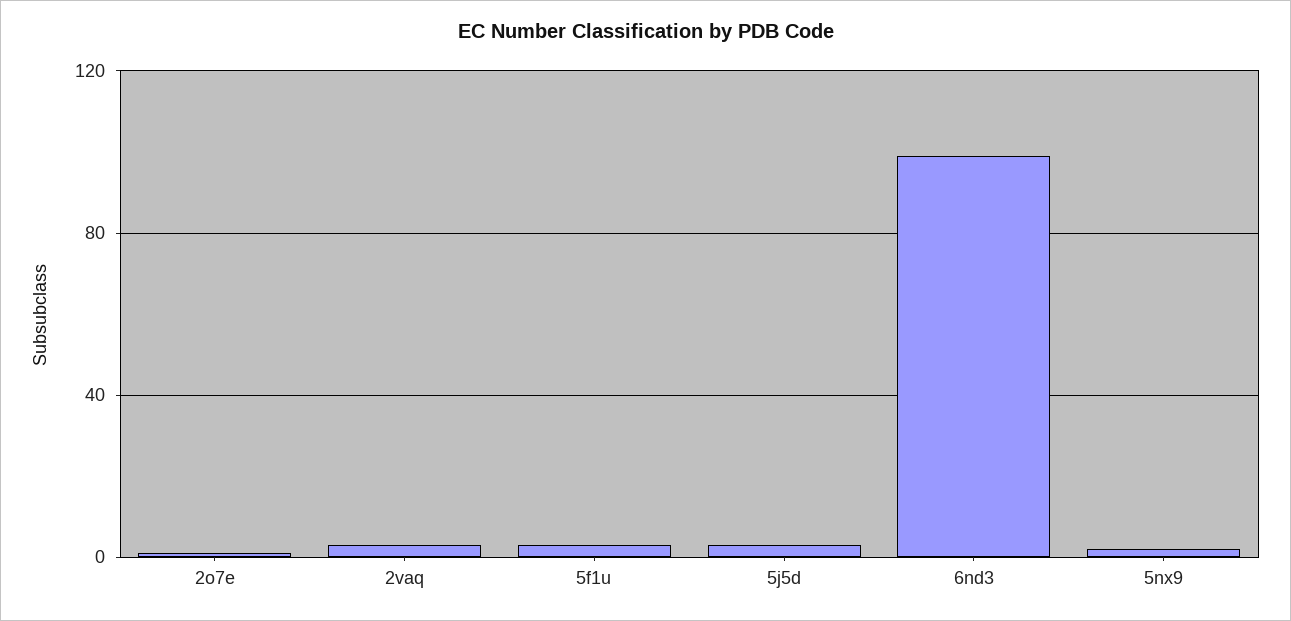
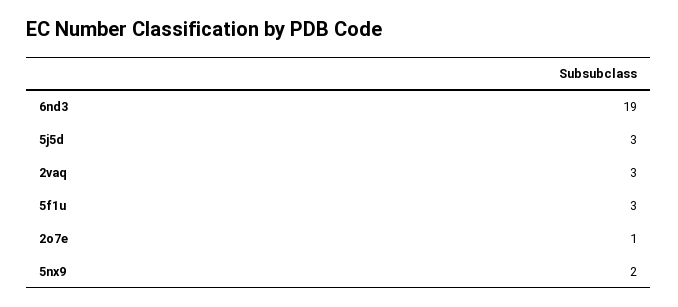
6nd3: 100 -> 19

